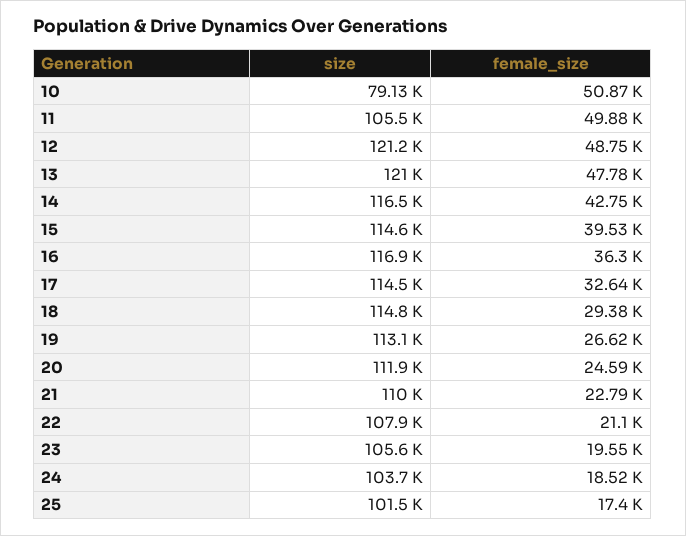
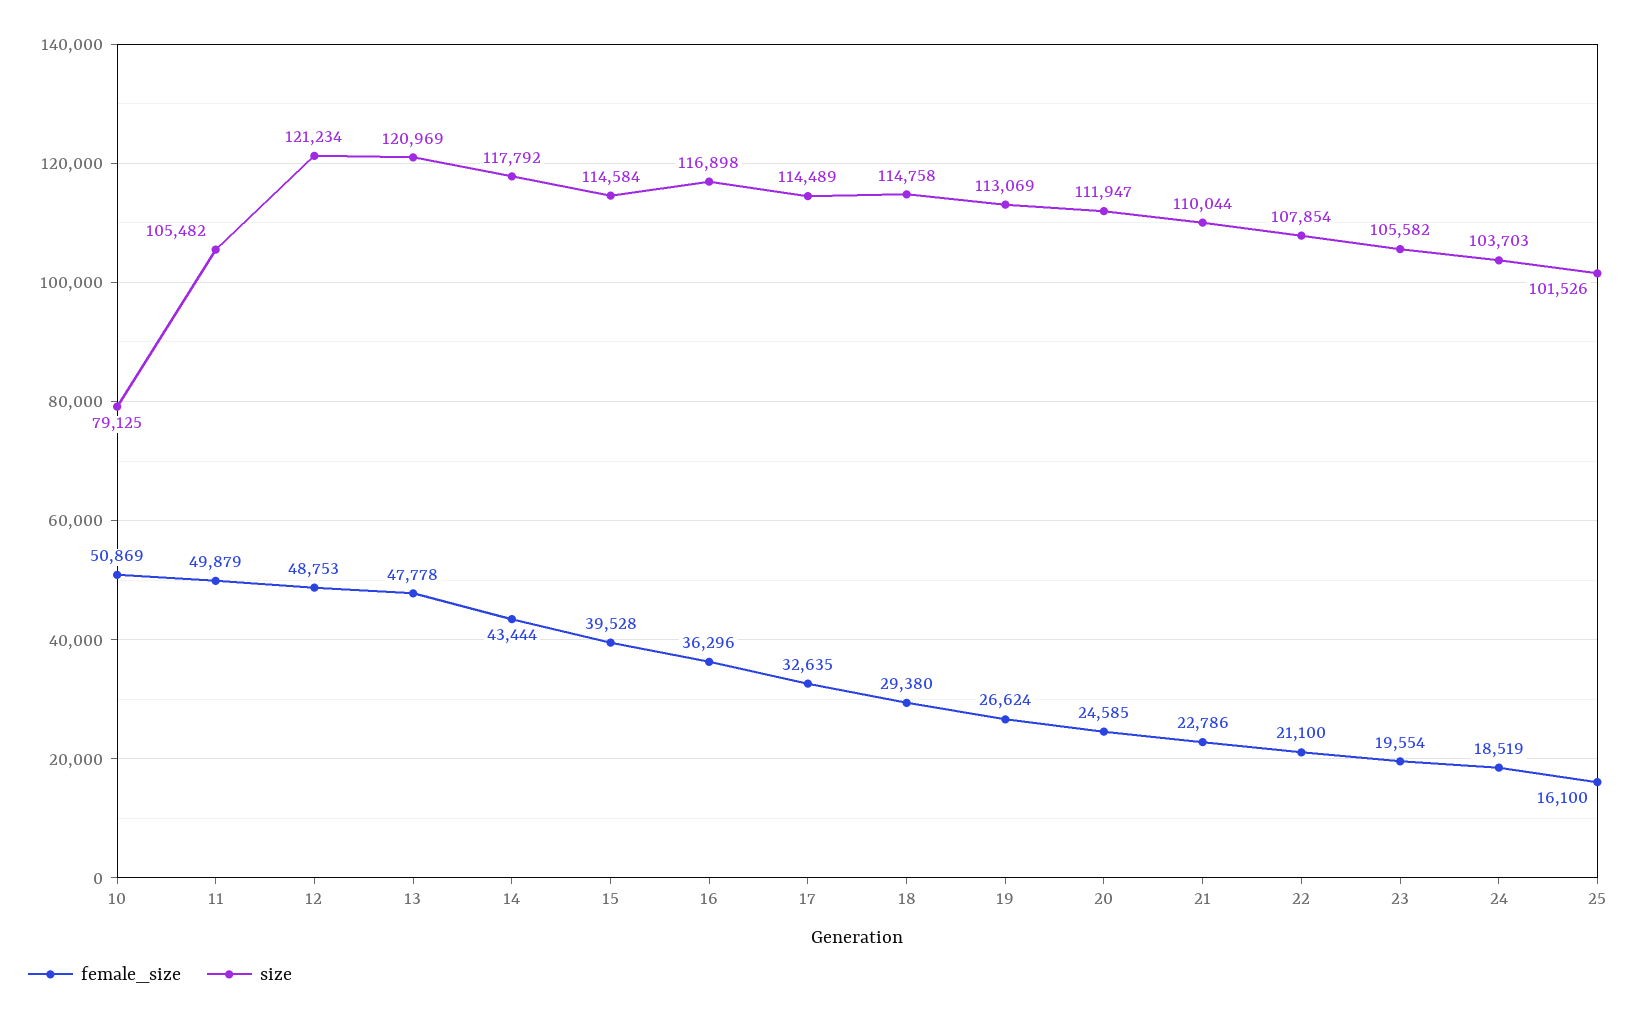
size, 14: 116500 -> 117792
female_size, 14: 42750 -> 43444
female_size, 25: 17400 -> 16100

